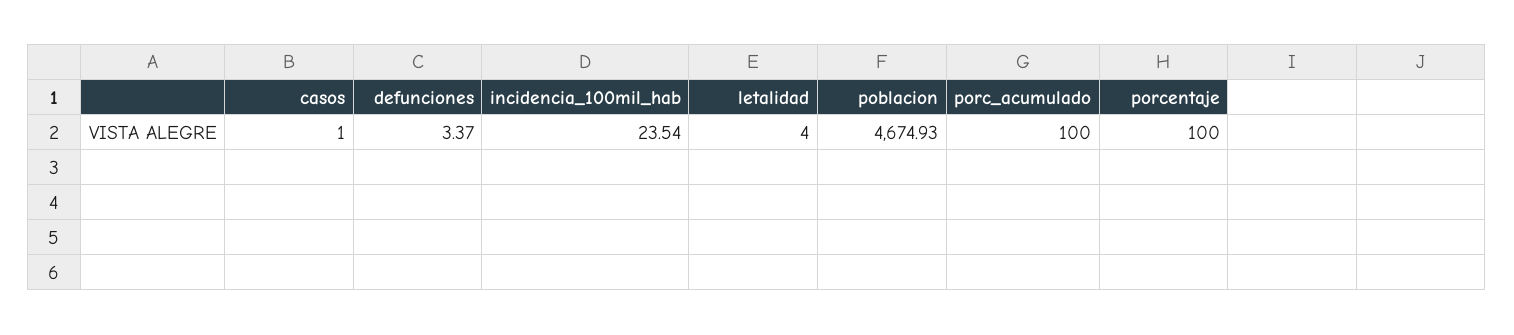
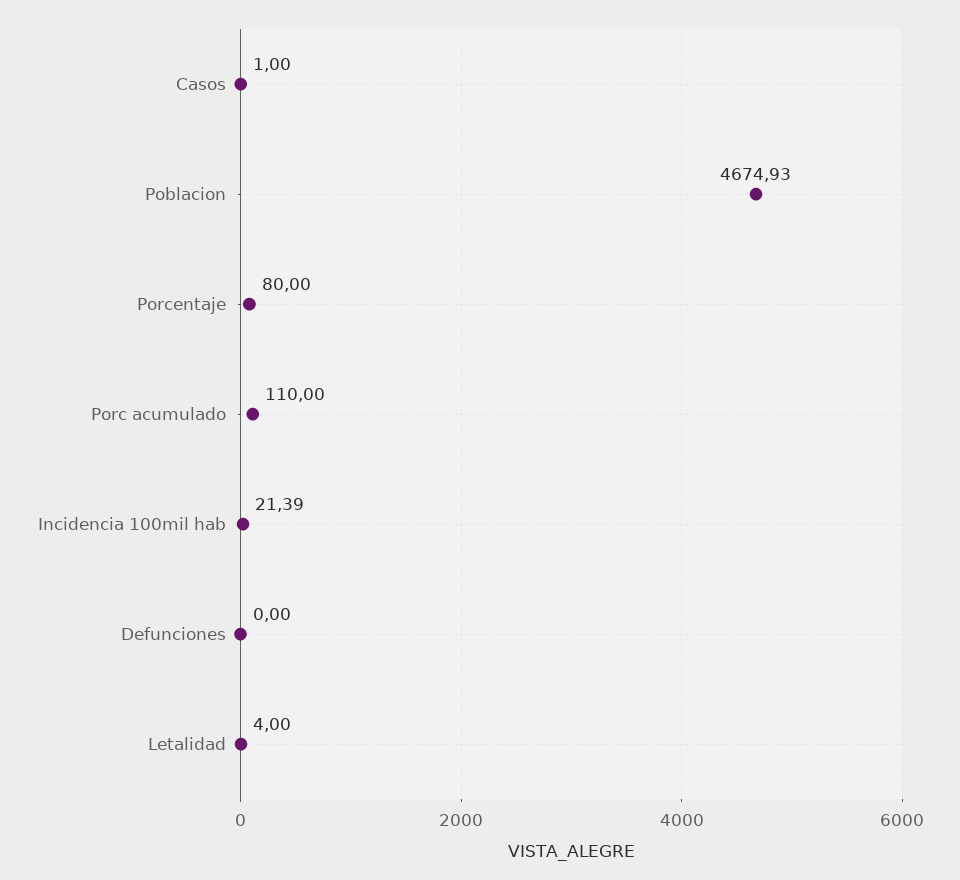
defunciones: 3.37 -> 0
incidencia_100mil_hab: 23.54 -> 21.39
porc_acumulado: 100 -> 110
porcentaje: 100 -> 80

